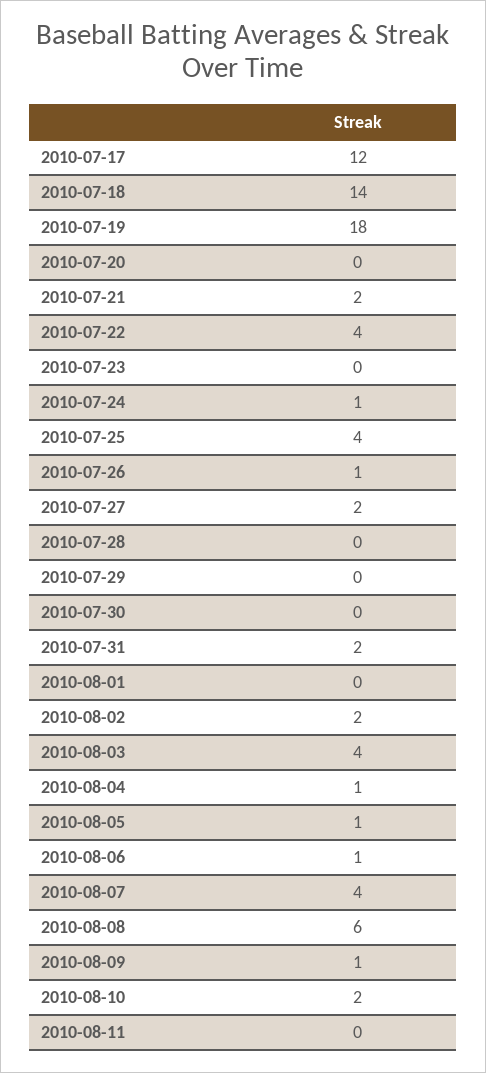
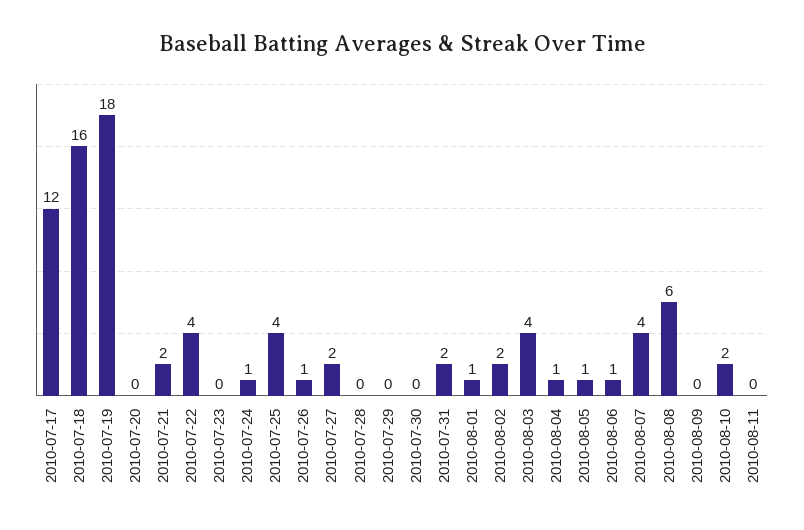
2010-07-18: 14 -> 16
2010-08-01: 0 -> 1
2010-08-09: 1 -> 0

